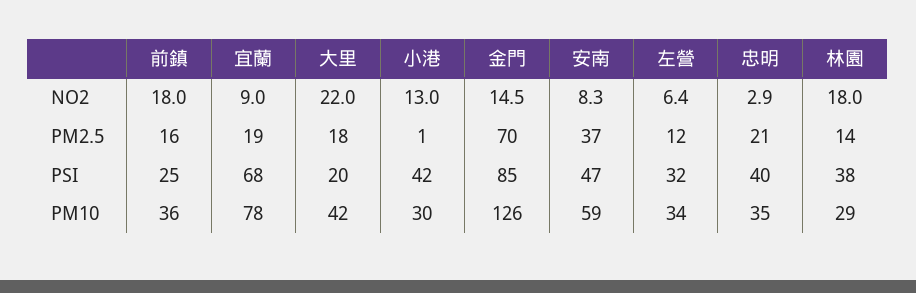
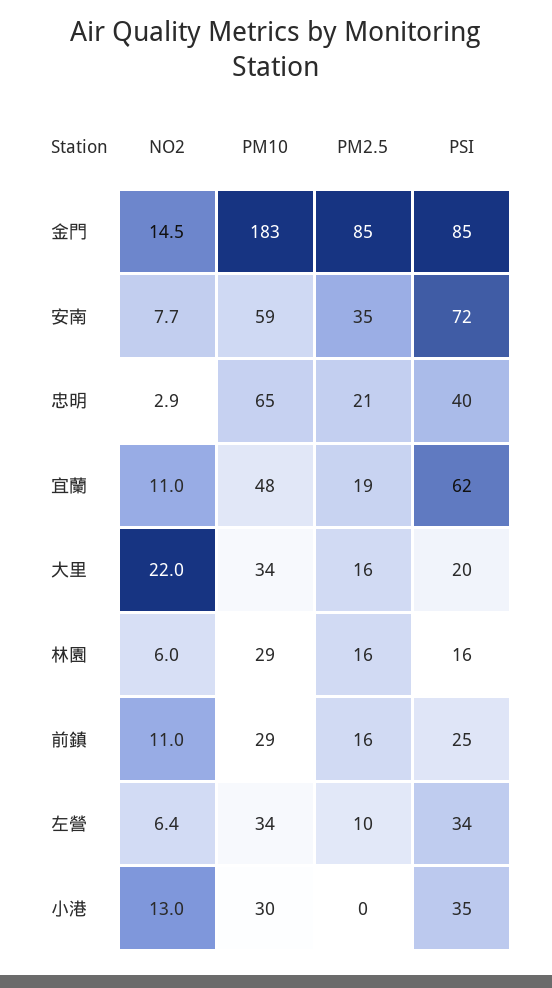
前鎮, NO2: 18 -> 11
宜蘭, NO2: 9 -> 11
安南, NO2: 8.3 -> 7.7
林園, NO2: 18 -> 6
大里, PM2.5: 18 -> 16
小港, PM2.5: 1 -> 0
金門, PM2.5: 70 -> 85
安南, PM2.5: 37 -> 35
左營, PM2.5: 12 -> 10
林園, PM2.5: 14 -> 16
宜蘭, PSI: 68 -> 62
小港, PSI: 42 -> 35
安南, PSI: 47 -> 72
左營, PSI: 32 -> 34
林園, PSI: 38 -> 16
前鎮, PM10: 36 -> 29
宜蘭, PM10: 78 -> 48
大里, PM10: 42 -> 34
金門, PM10: 126 -> 183
忠明, PM10: 35 -> 65

